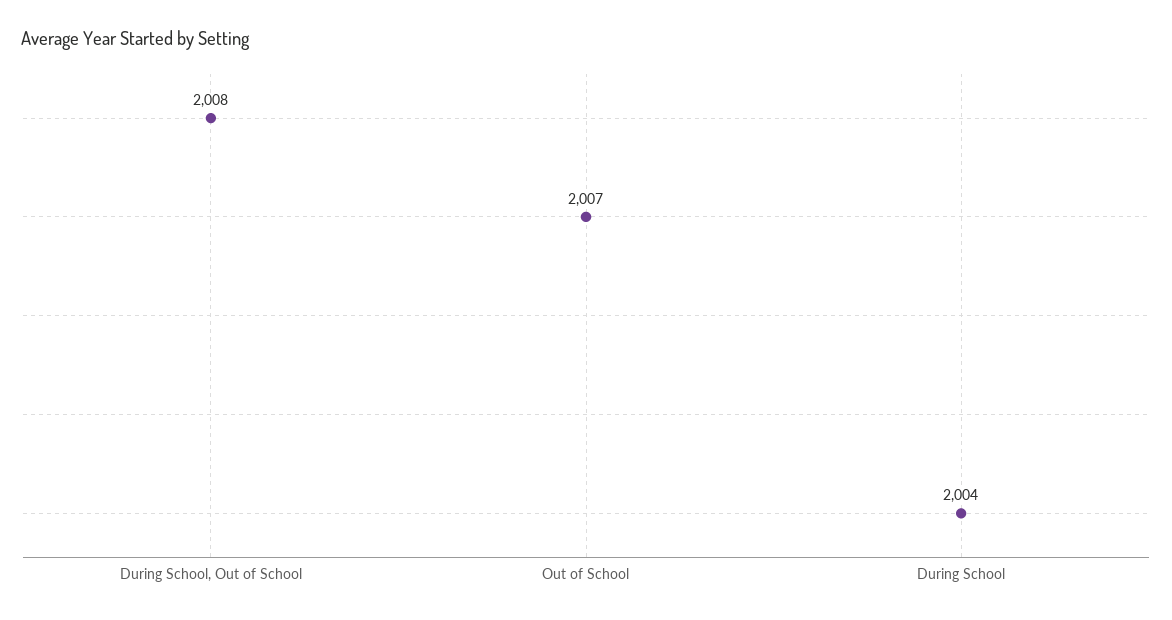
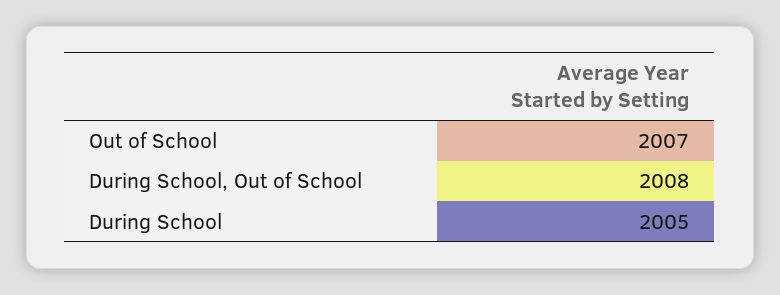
During School: 2004 -> 2005

